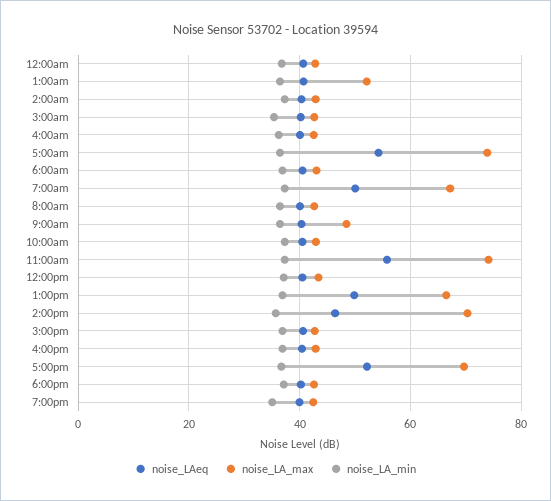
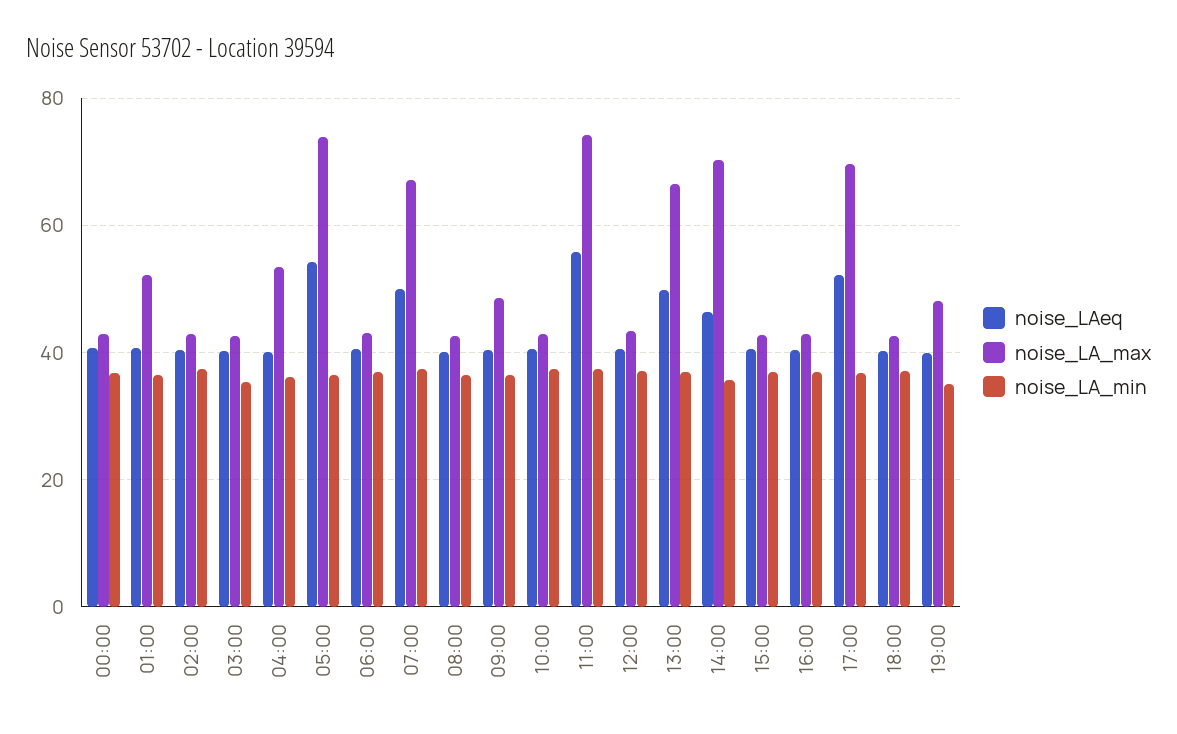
noise_LA_max, 4:00am: 42 -> 54
noise_LA_max, 7:00pm: 42 -> 48

